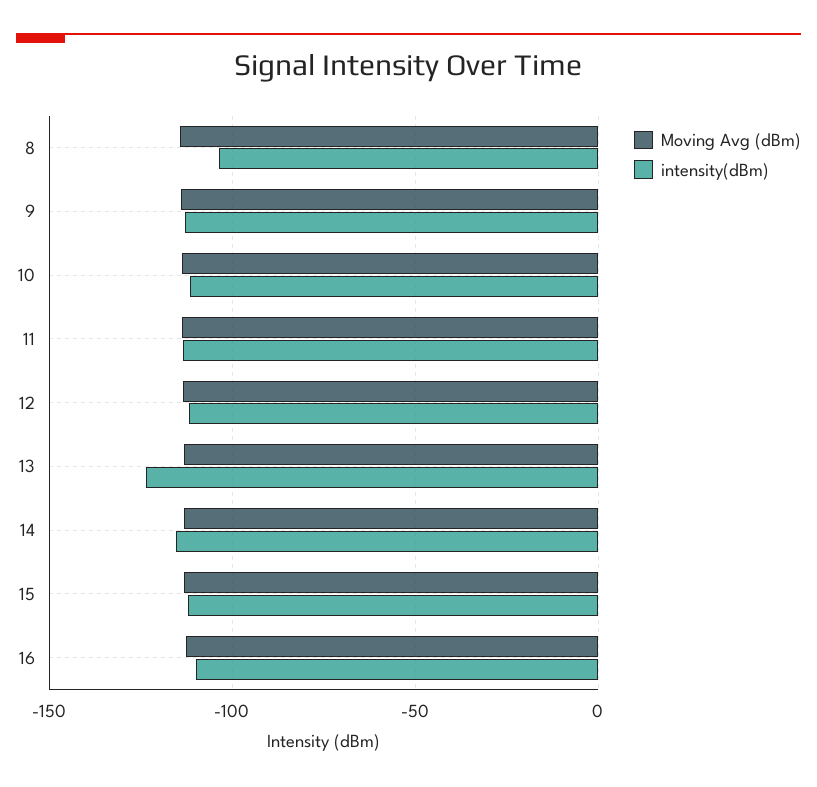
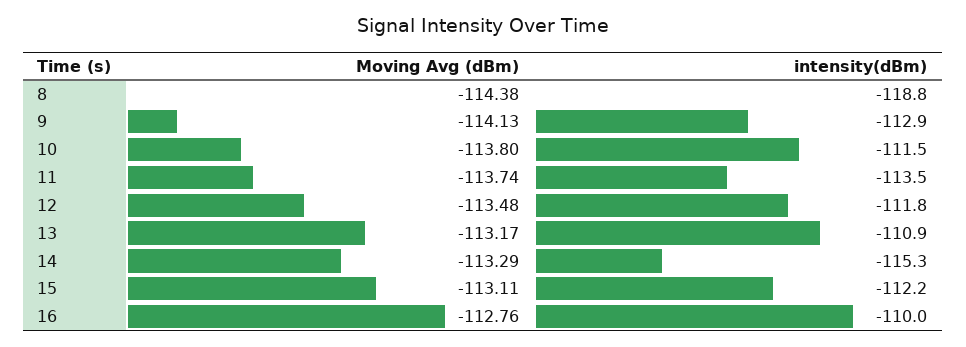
intensity(dBm), 8: -105 -> -118.8
intensity(dBm), 13: -125 -> -110.9

